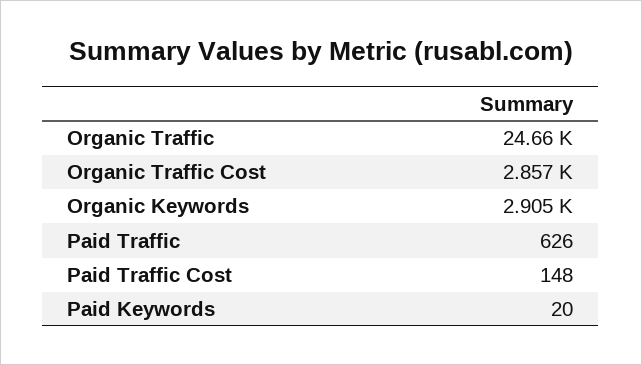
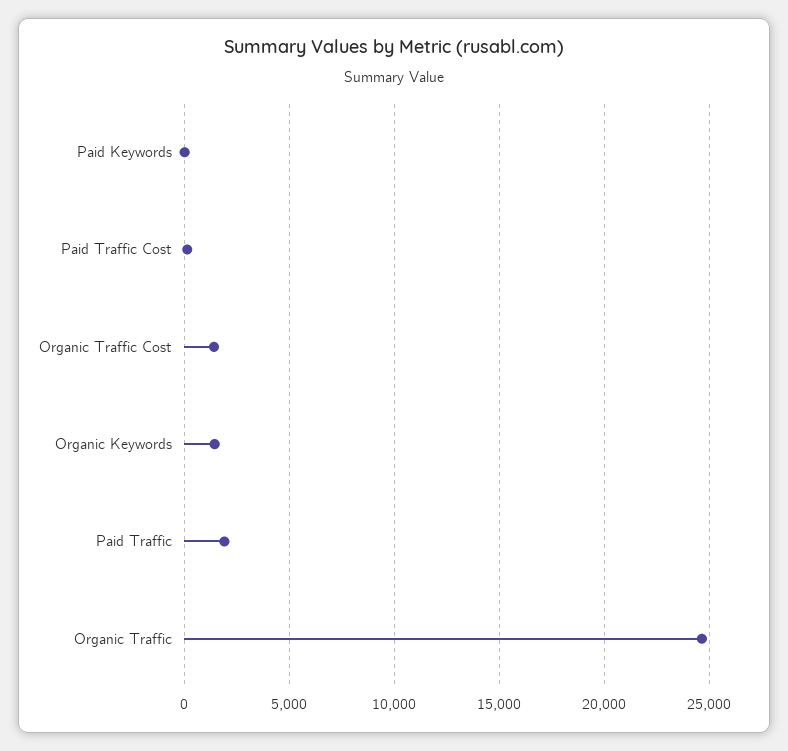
Organic Traffic Cost: 2857 -> 1500
Organic Keywords: 2905 -> 1500
Paid Traffic: 626 -> 2000

